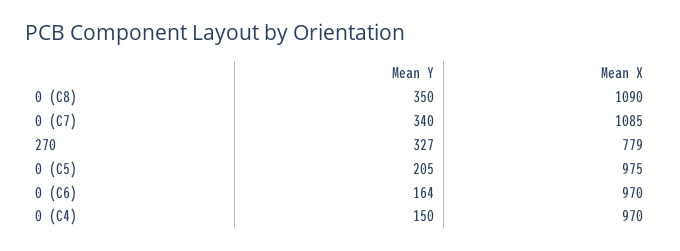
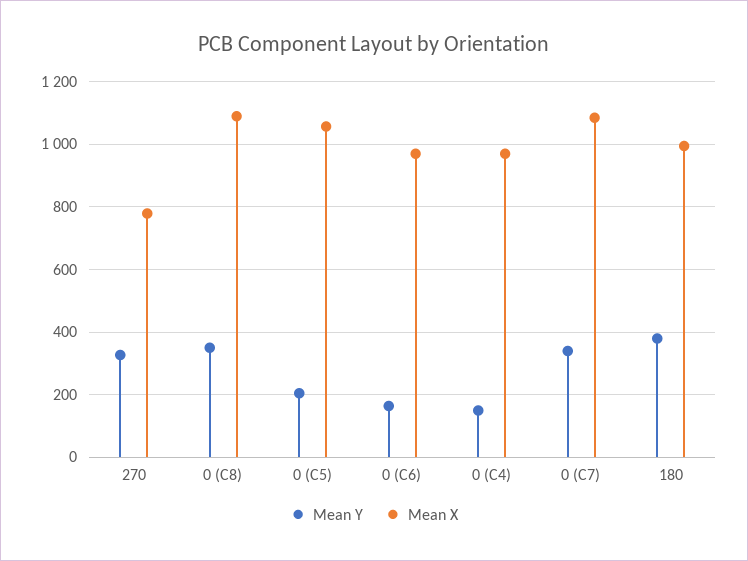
Mean X, 0 (C5): 975 -> 1060
Mean Y, 180: none -> 380
Mean X, 180: none -> 1000

